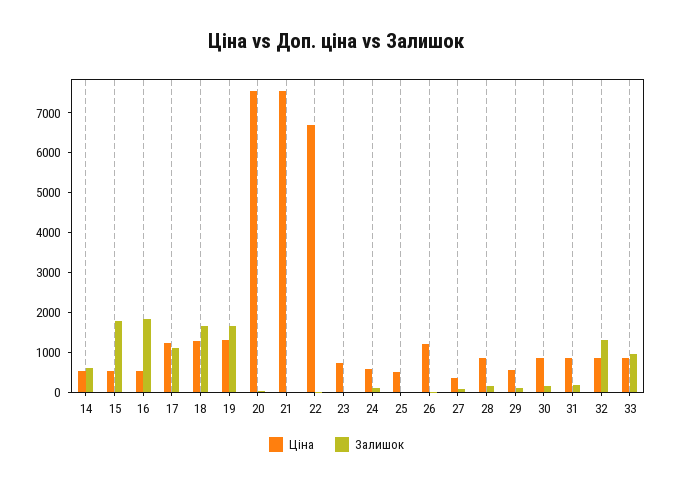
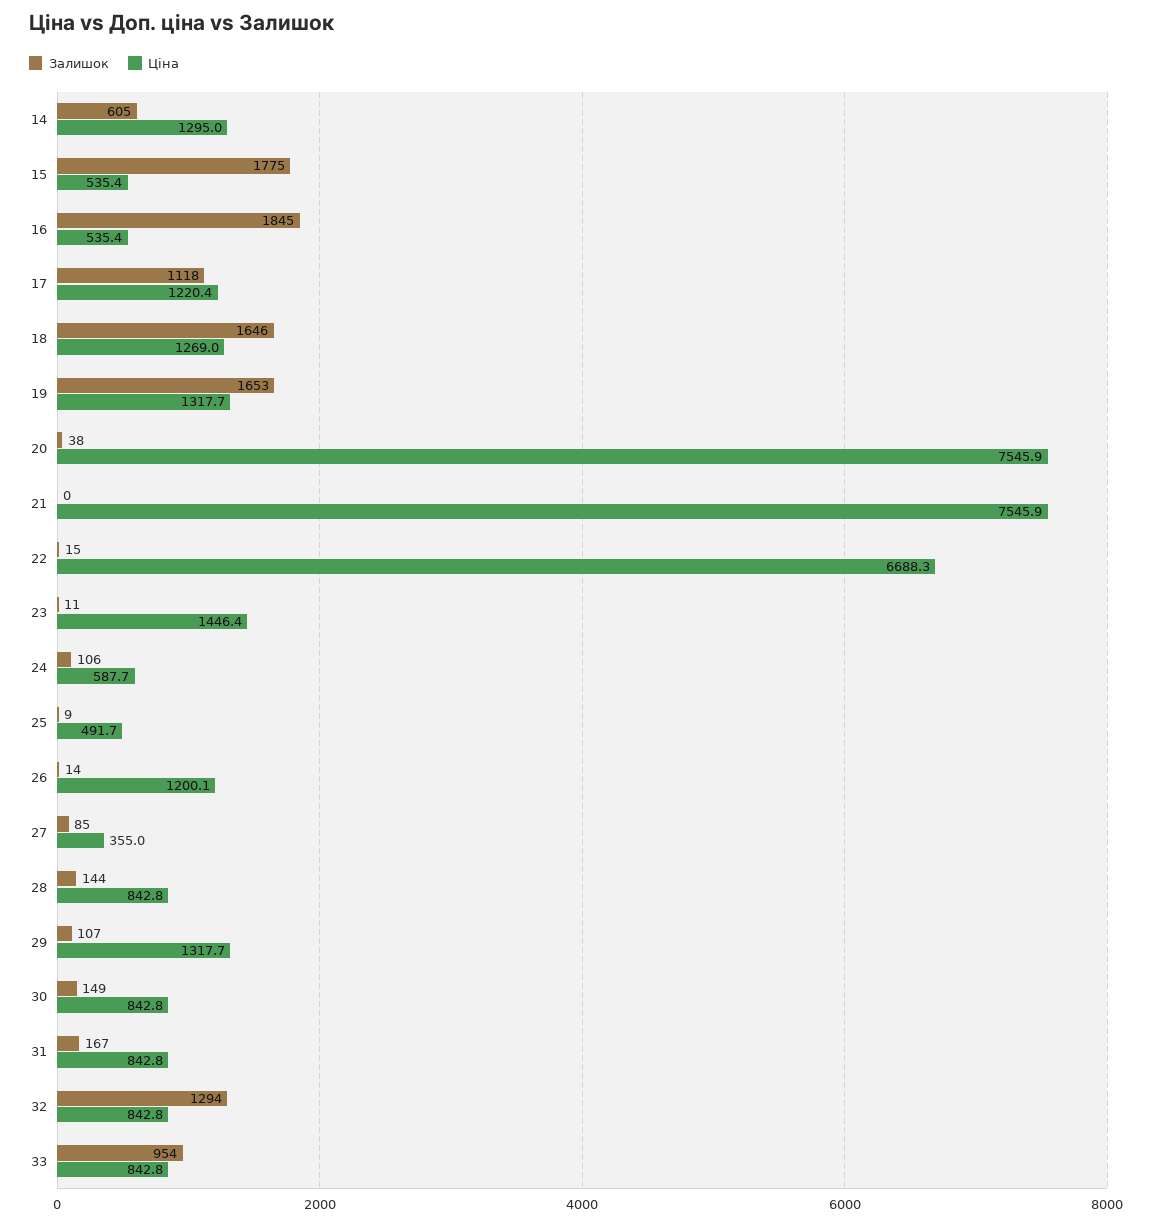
Ціна, 14: 500 -> 1295
Ціна, 23: 750 -> 1446.4
Ціна, 29: 500 -> 1317.7

